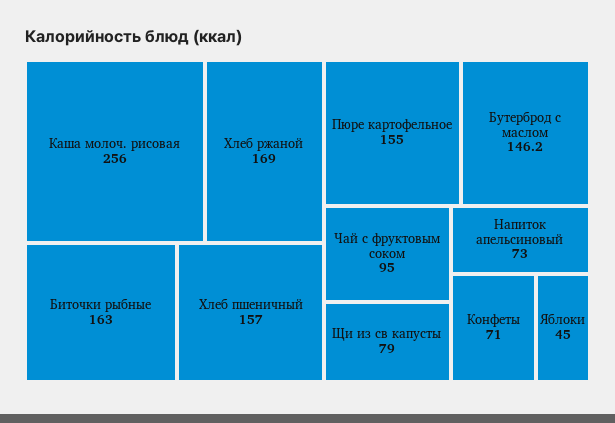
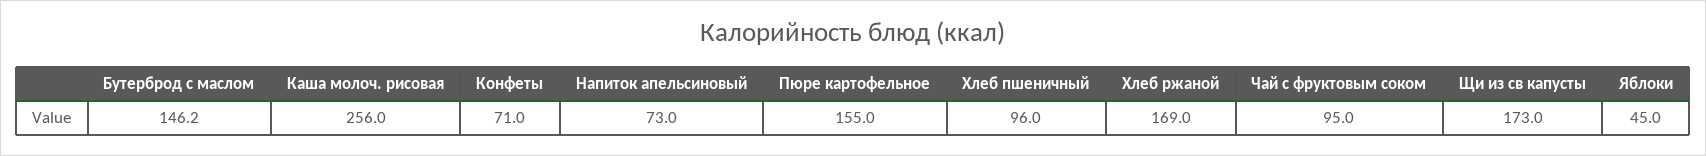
Биточки рыбные: 163 -> none
Хлеб пшеничный: 157 -> 96
Щи из св капусты: 79 -> 173

